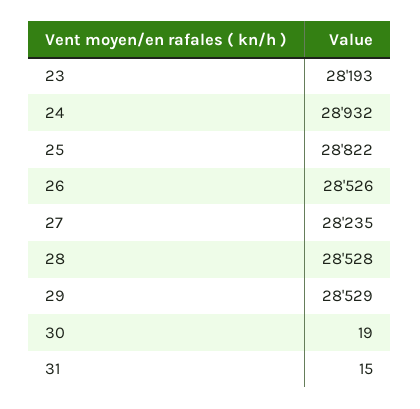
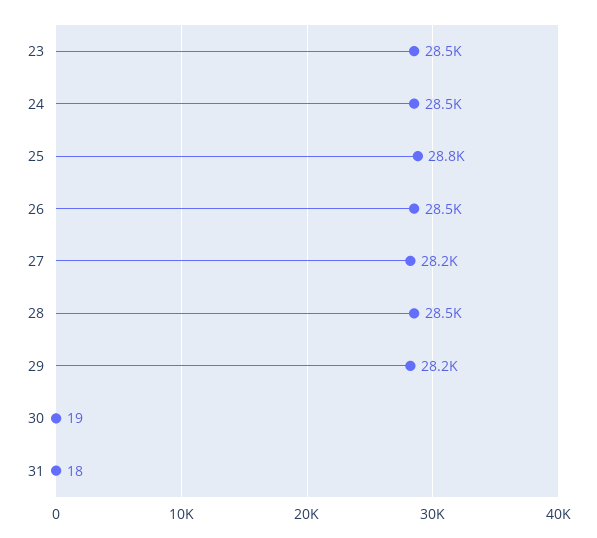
23: 28193 -> 28500
24: 28932 -> 28500
29: 28529 -> 28200
31: 15 -> 18

